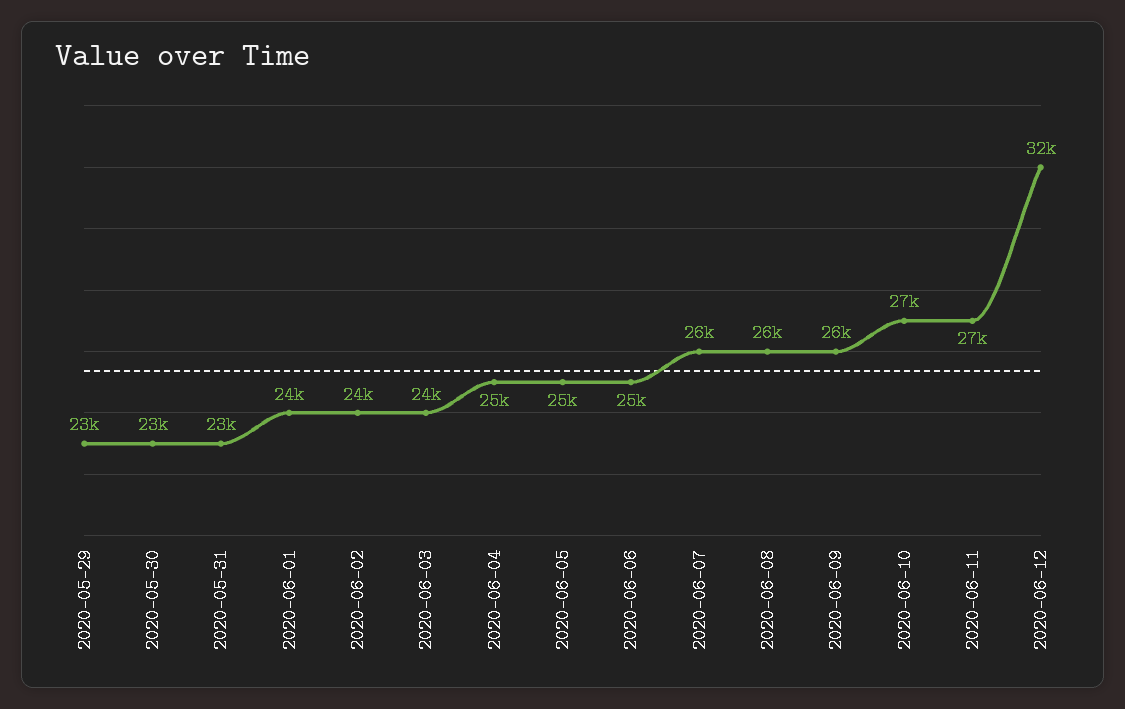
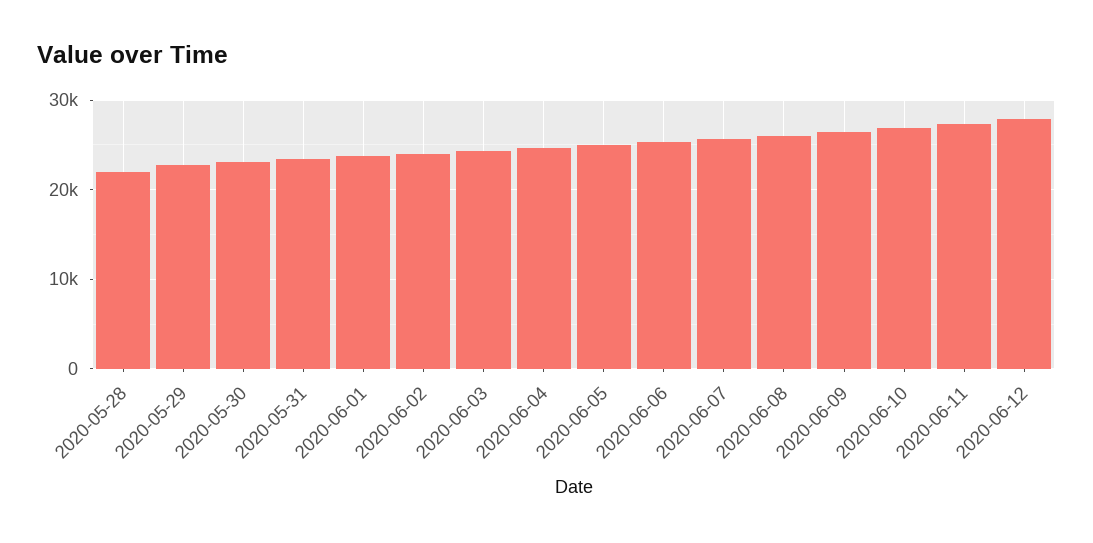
2020-06-12: 32000 -> 28000
2020-05-28: none -> 22000

